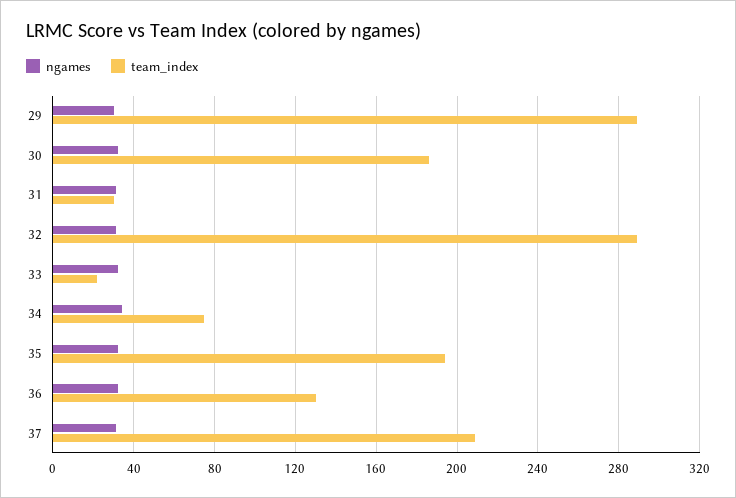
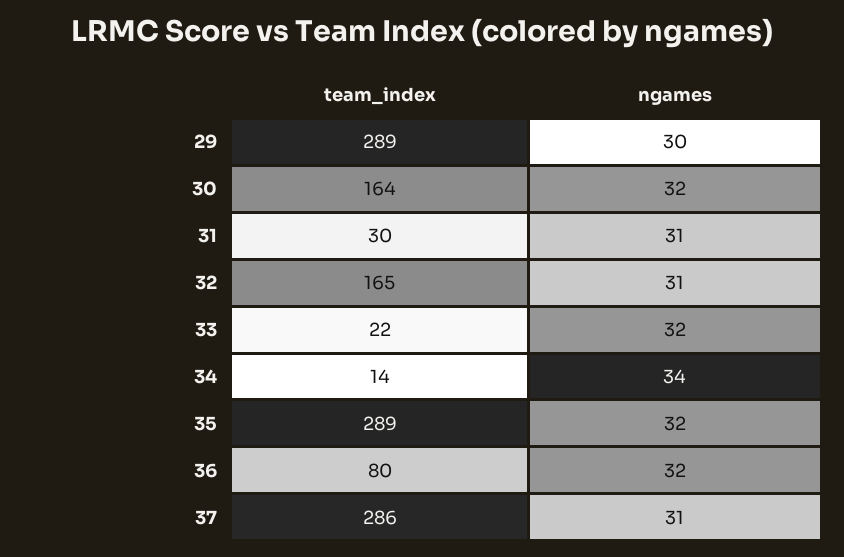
team_index, 30: 185 -> 164
team_index, 32: 290 -> 165
team_index, 34: 75 -> 14
team_index, 35: 195 -> 289
team_index, 36: 130 -> 80
team_index, 37: 210 -> 286

